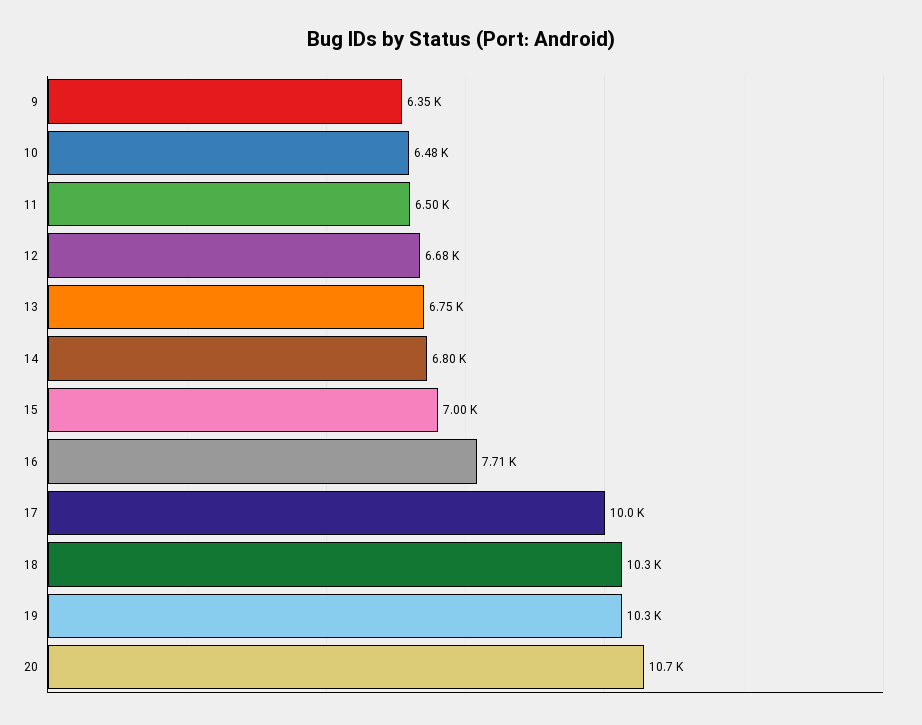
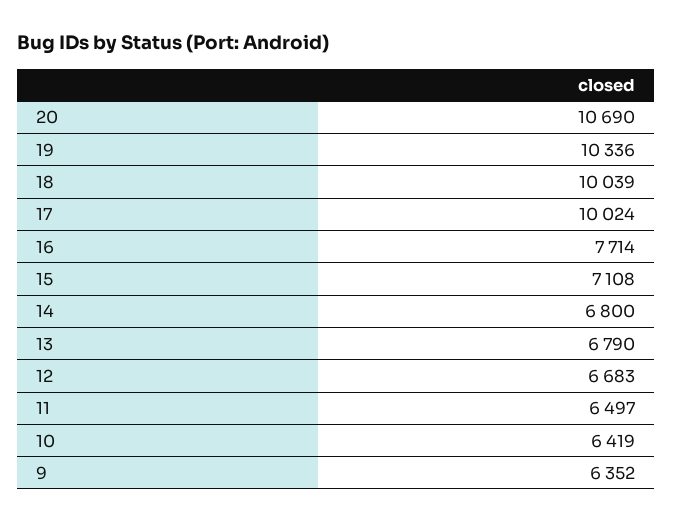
10: 6480 -> 6419
13: 6750 -> 6790
15: 7000 -> 7108
18: 10300 -> 10039

